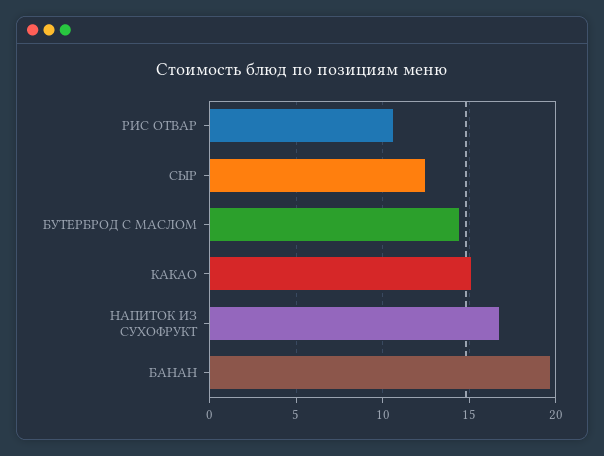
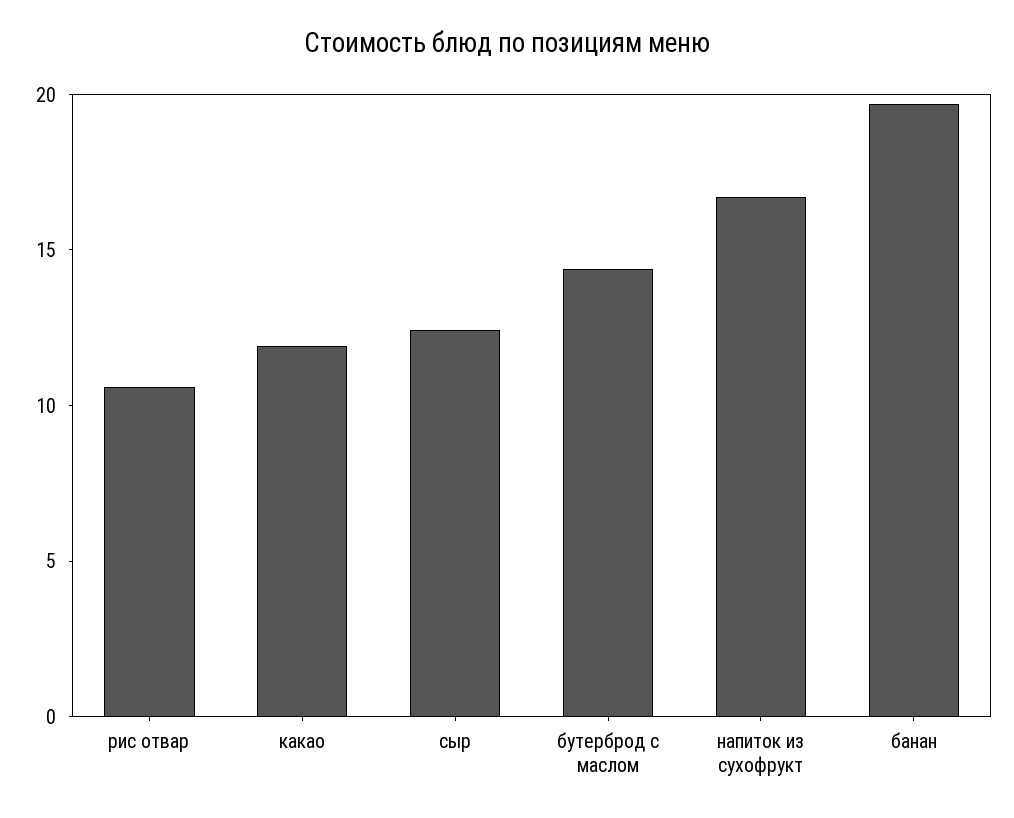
КАКАО: 15 -> 12

